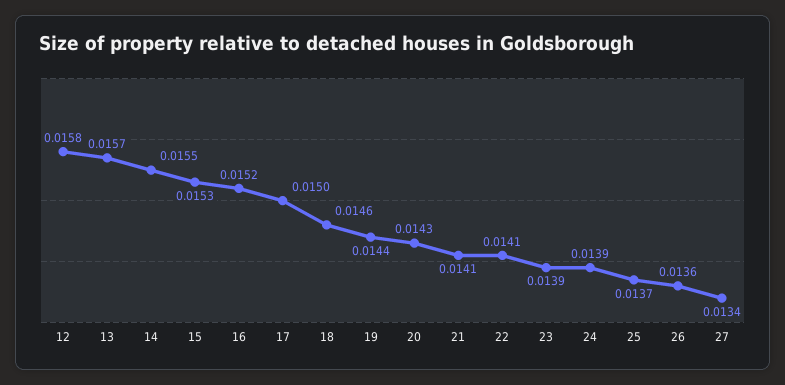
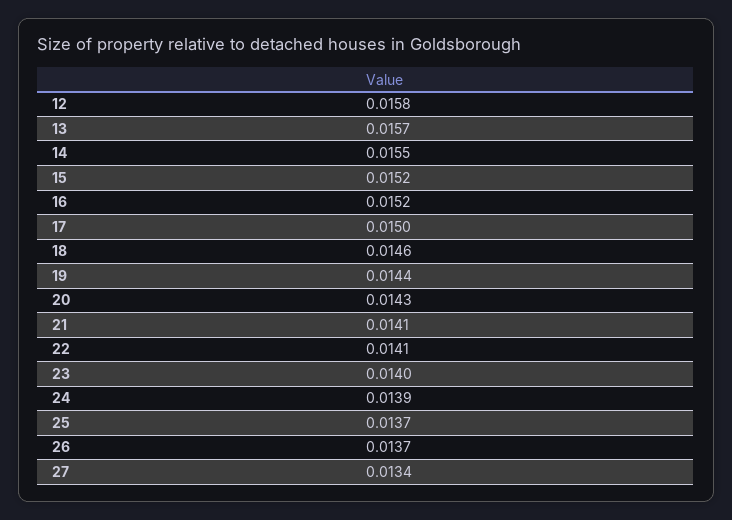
15: 0.0153 -> 0.0152
23: 0.0139 -> 0.014
26: 0.0136 -> 0.0137

